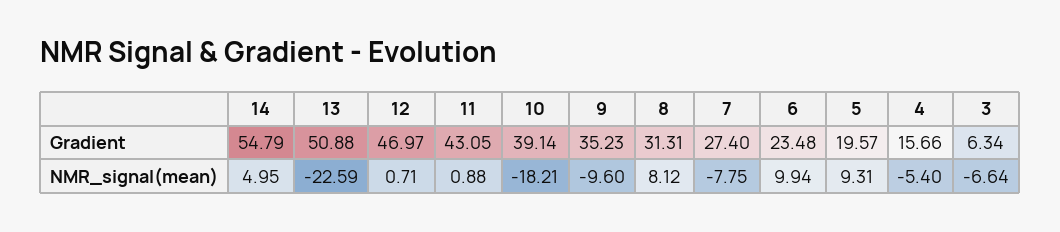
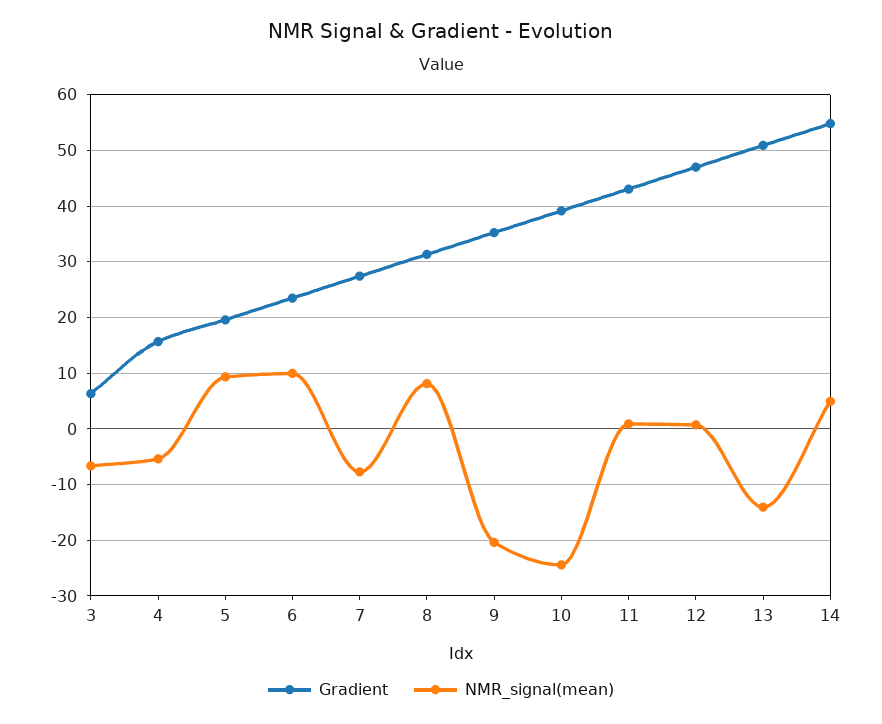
NMR_signal(mean), 13: -22.59 -> -14
NMR_signal(mean), 10: -18.21 -> -24
NMR_signal(mean), 9: -9.6 -> -20

